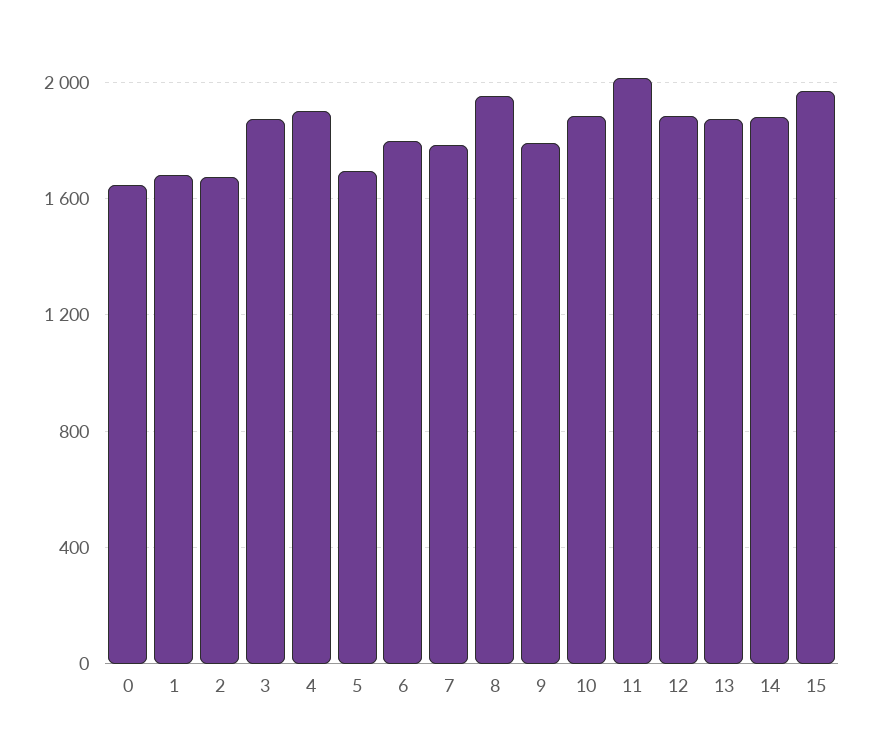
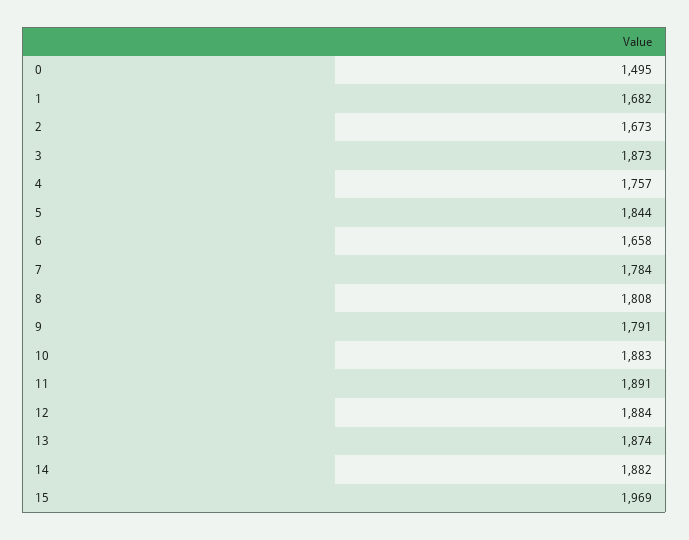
0: 1650 -> 1495
4: 1900 -> 1757
5: 1700 -> 1844
6: 1800 -> 1658
8: 1950 -> 1808
11: 2000 -> 1891

